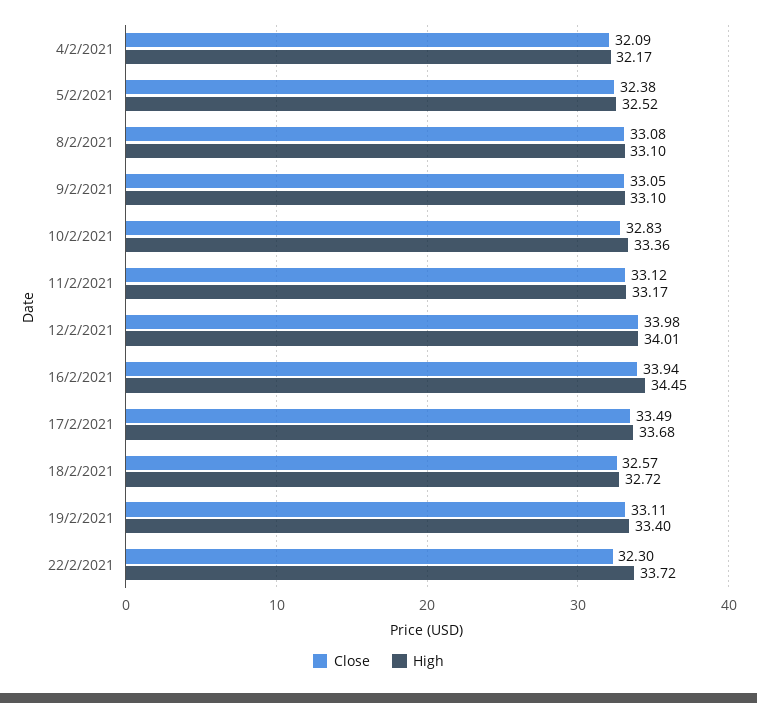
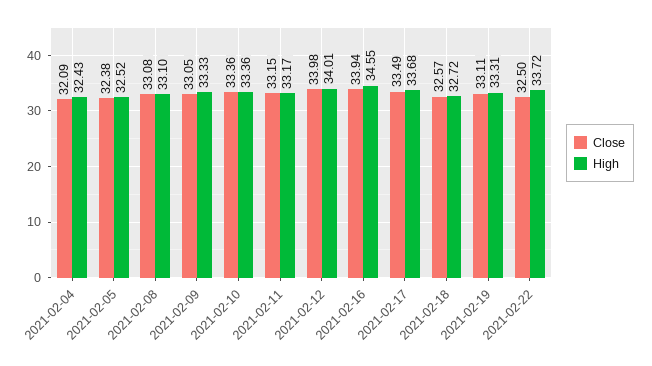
High, 4/2/2021: 32.17 -> 32.43
High, 9/2/2021: 33.1 -> 33.33
Close, 10/2/2021: 32.83 -> 33.36
Close, 11/2/2021: 33.12 -> 33.15
High, 16/2/2021: 34.45 -> 34.55
High, 19/2/2021: 33.4 -> 33.31
Close, 22/2/2021: 32.3 -> 32.5

